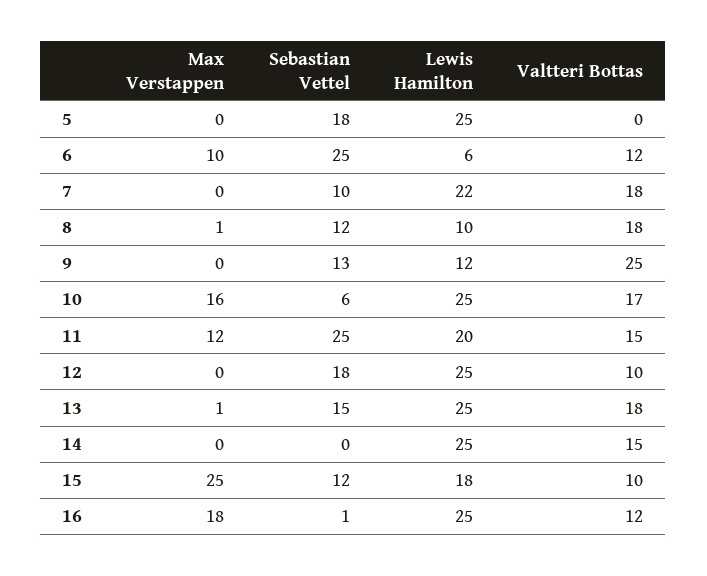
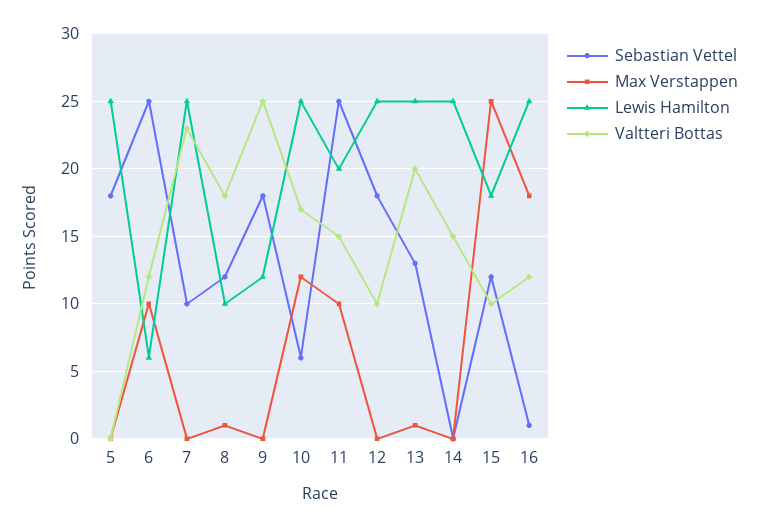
Lewis Hamilton, 7: 22 -> 25
Valtteri Bottas, 7: 18 -> 23
Sebastian Vettel, 9: 13 -> 18
Max Verstappen, 10: 16 -> 12
Max Verstappen, 11: 12 -> 10
Sebastian Vettel, 13: 15 -> 13
Valtteri Bottas, 13: 18 -> 20

